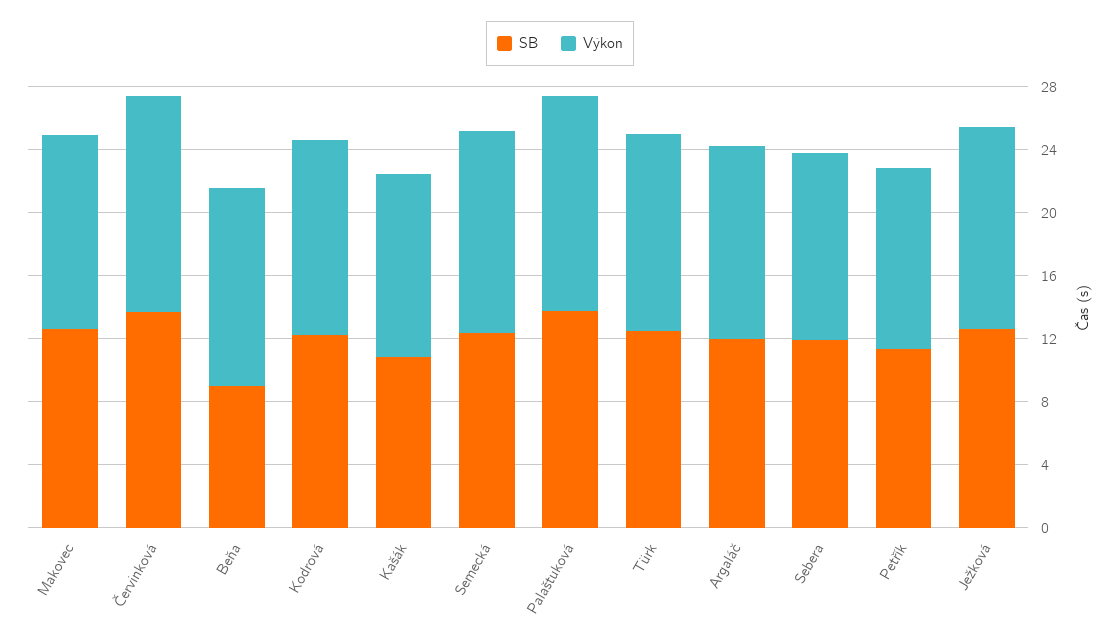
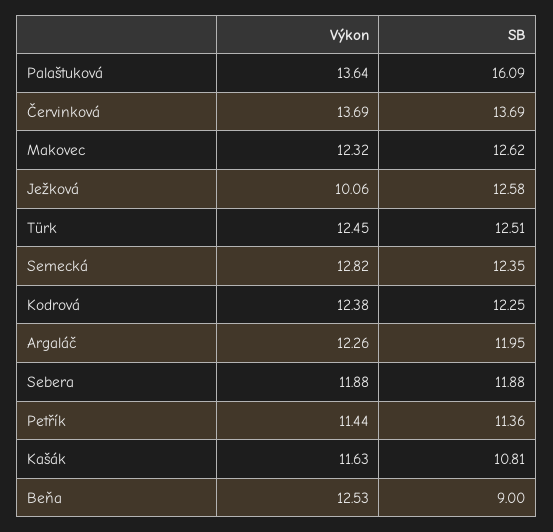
SB, Palaštuková: 14 -> 16.09
Výkon, Ježková: 13 -> 10.06

